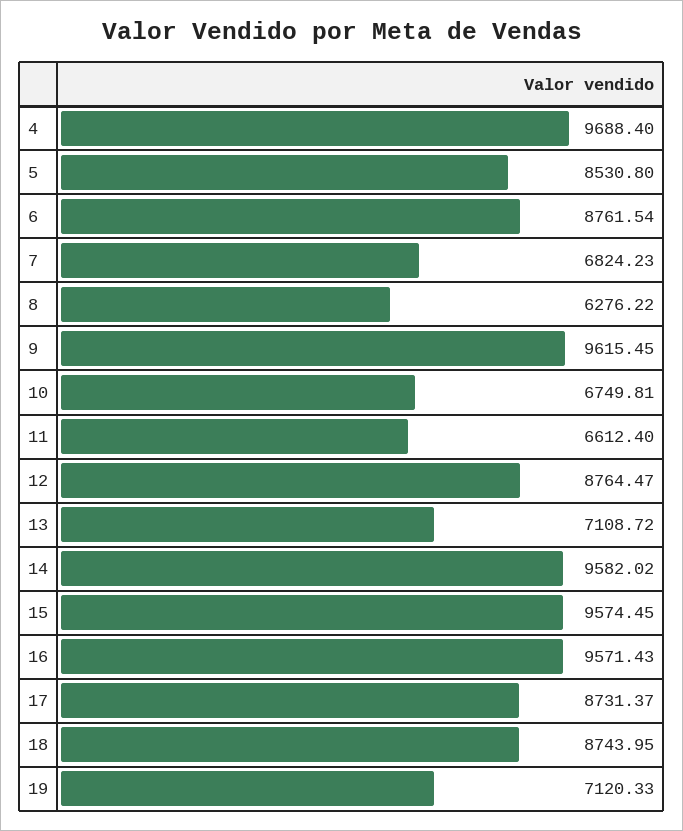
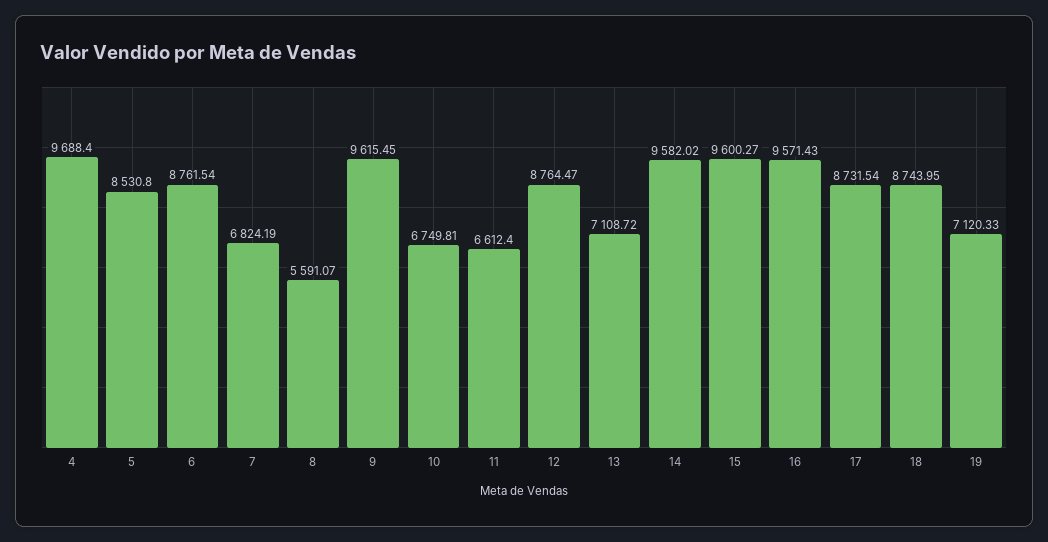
7: 6824.23 -> 6824.19
8: 6276.22 -> 5591.07
15: 9574.45 -> 9600.27
17: 8731.37 -> 8731.54

